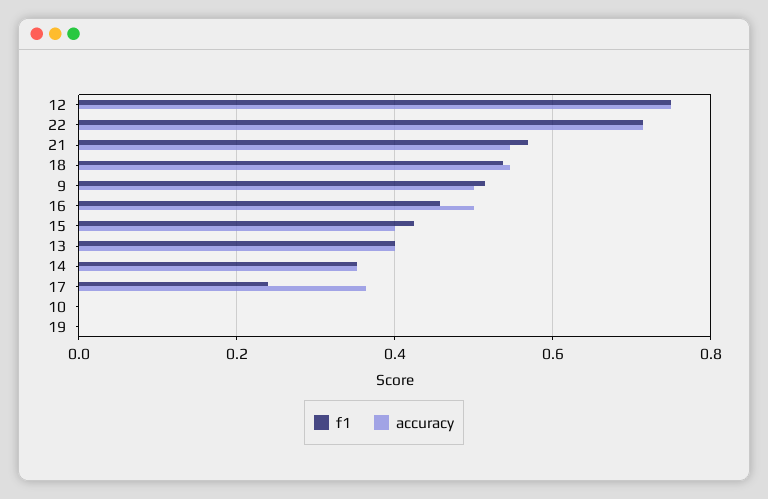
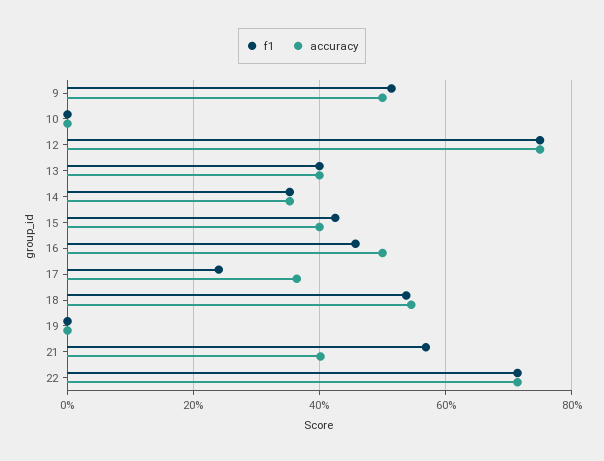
accuracy, 21: 0.54 -> 0.4

